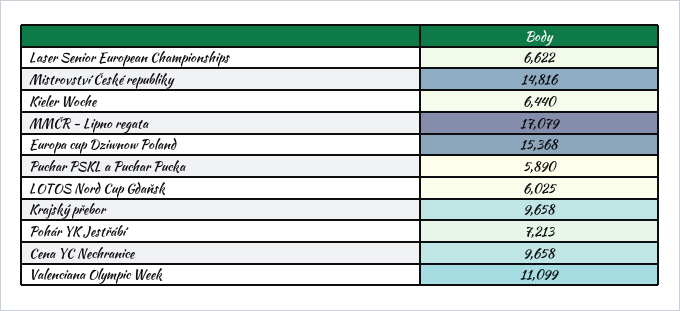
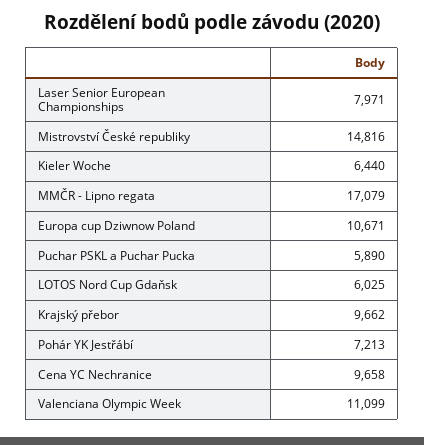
Laser Senior European Championships: 6622 -> 7971
Europa cup Dziwnow Poland: 15368 -> 10671
Krajský přebor: 9658 -> 9662

